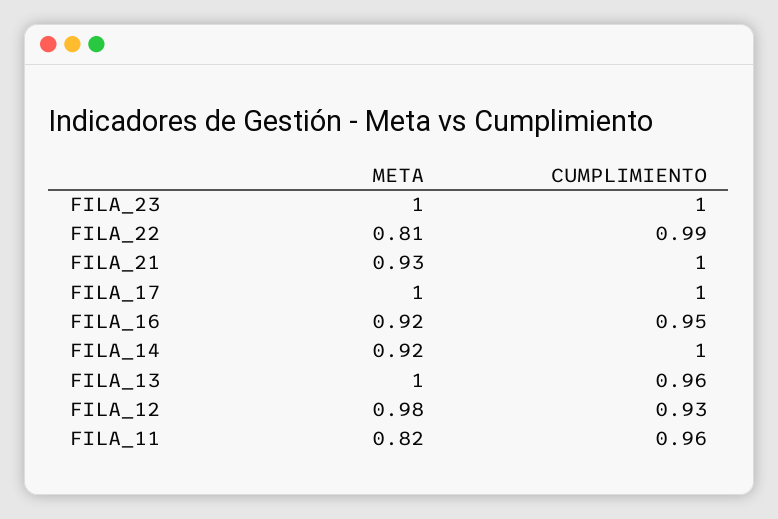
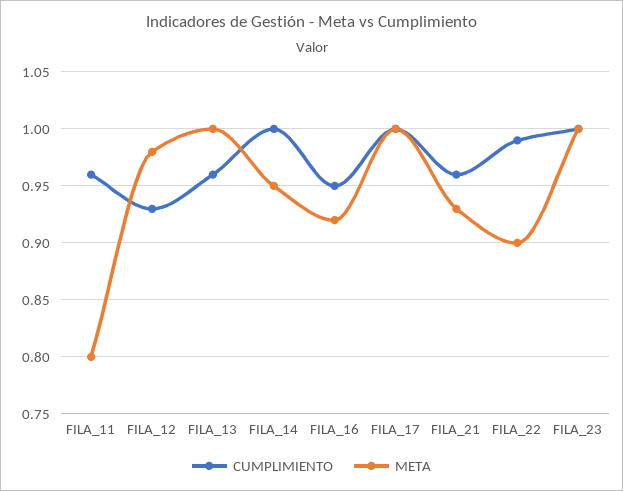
META, FILA_22: 0.81 -> 0.9
CUMPLIMIENTO, FILA_21: 1 -> 0.96
META, FILA_14: 0.92 -> 0.95
META, FILA_11: 0.82 -> 0.8

